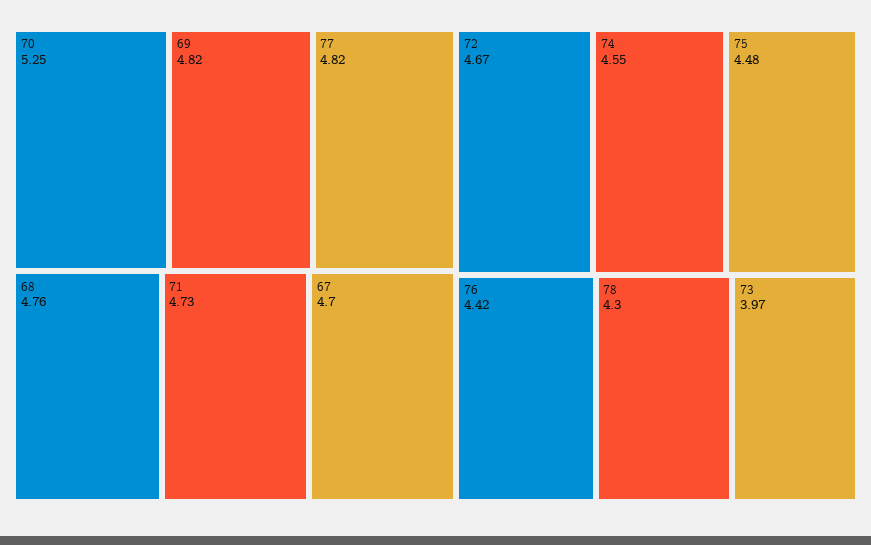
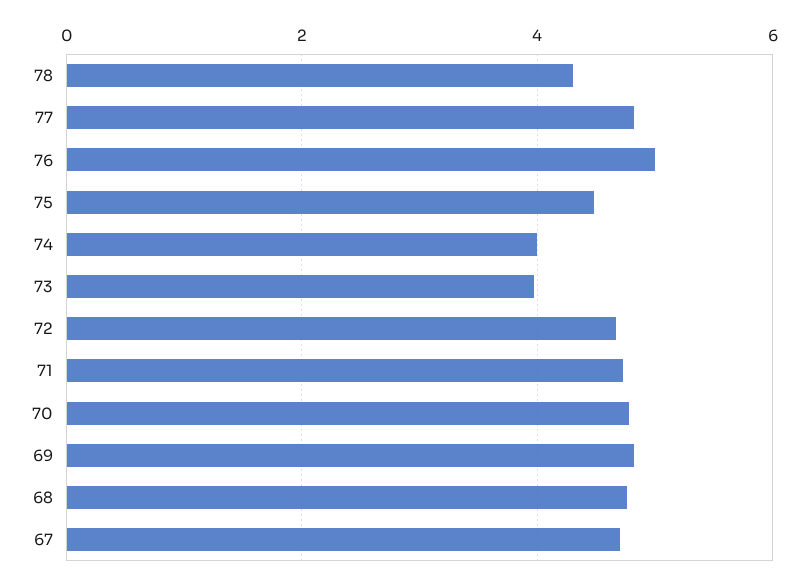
70: 5.25 -> 4.8
74: 4.55 -> 4
76: 4.42 -> 5

